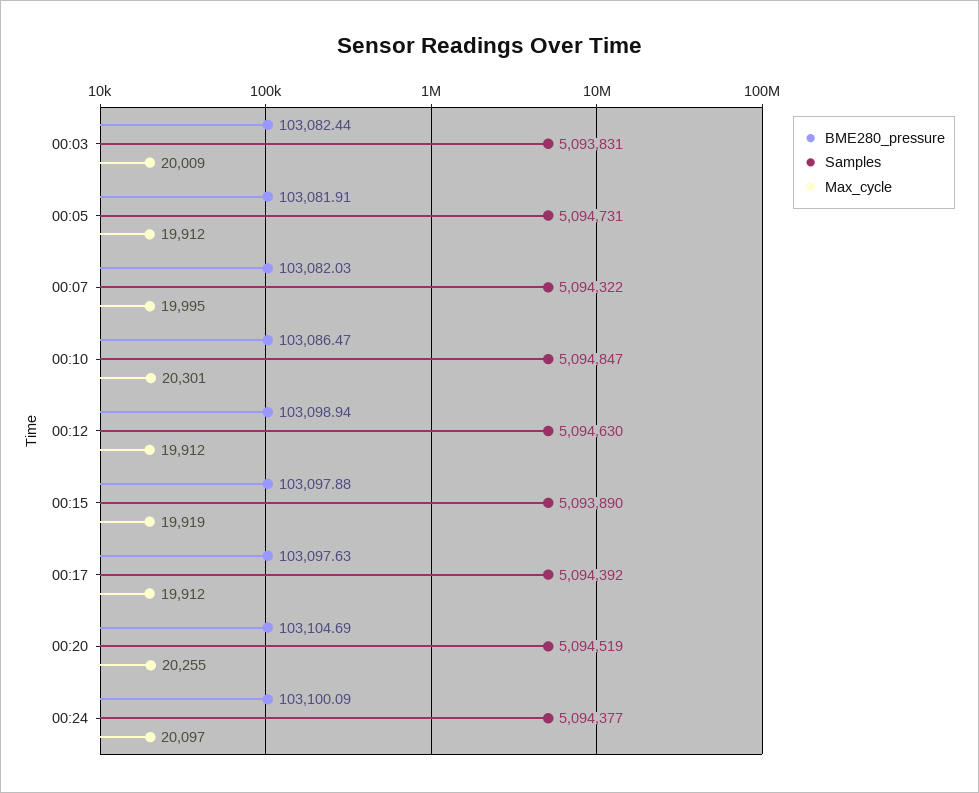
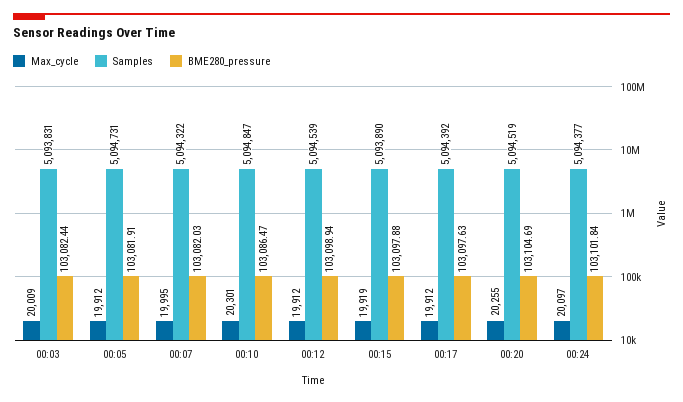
Samples, 00:12: 5094630 -> 5094539
BME280_pressure, 00:24: 103100.09 -> 103101.84

